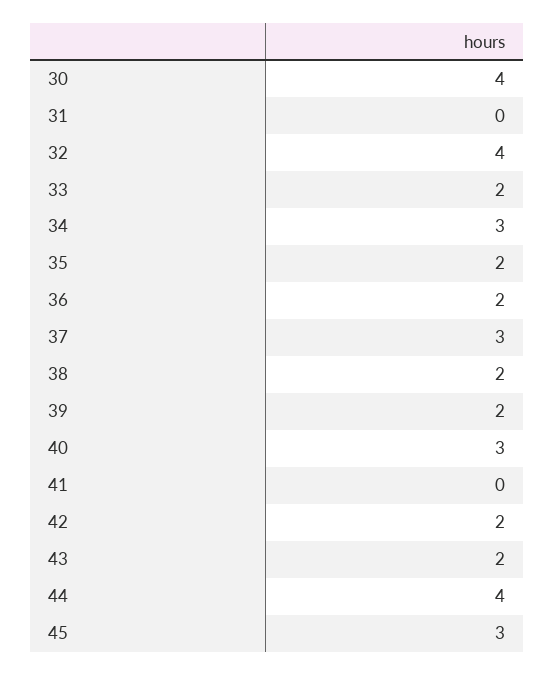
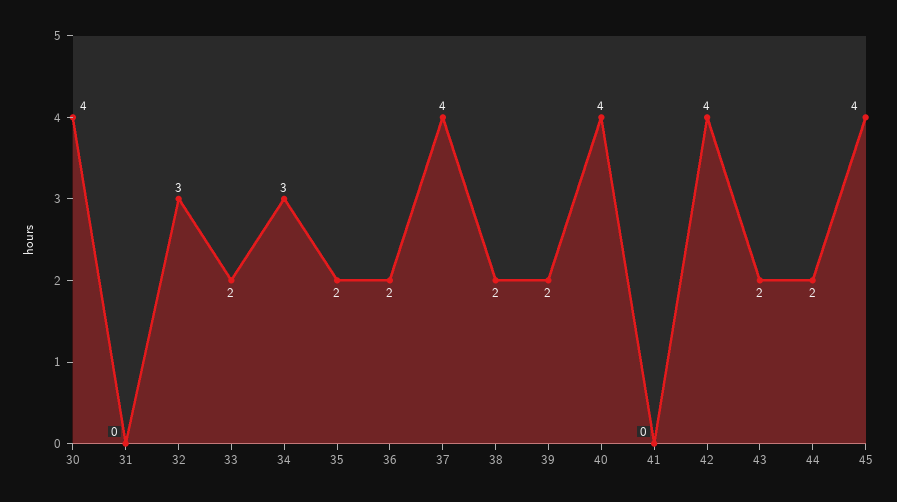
32: 4 -> 3
37: 3 -> 4
40: 3 -> 4
42: 2 -> 4
44: 4 -> 2
45: 3 -> 4

